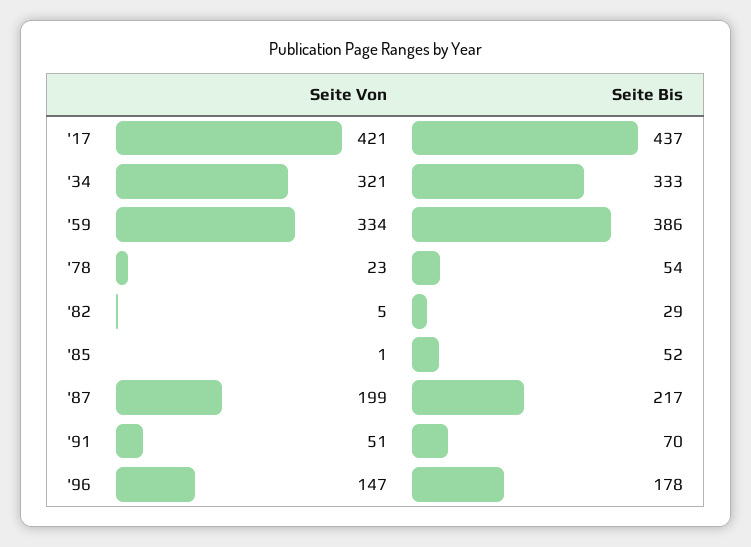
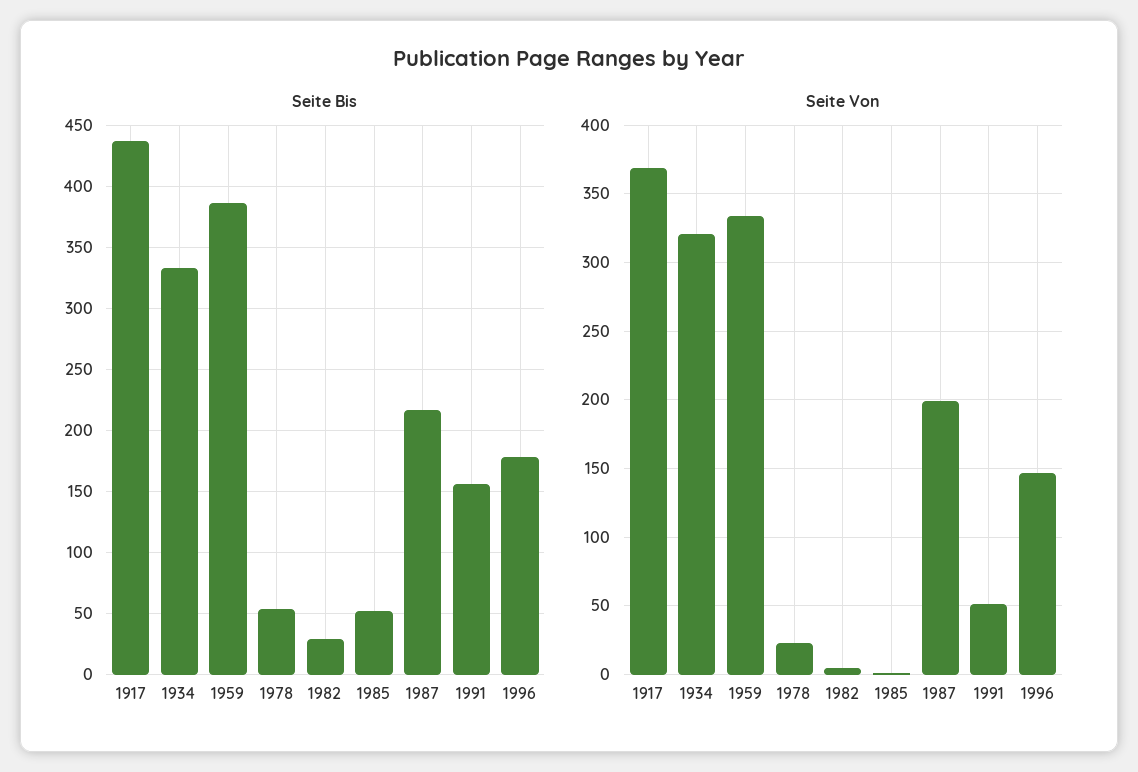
Seite Von, '17: 421 -> 370
Seite Bis, '91: 70 -> 155

